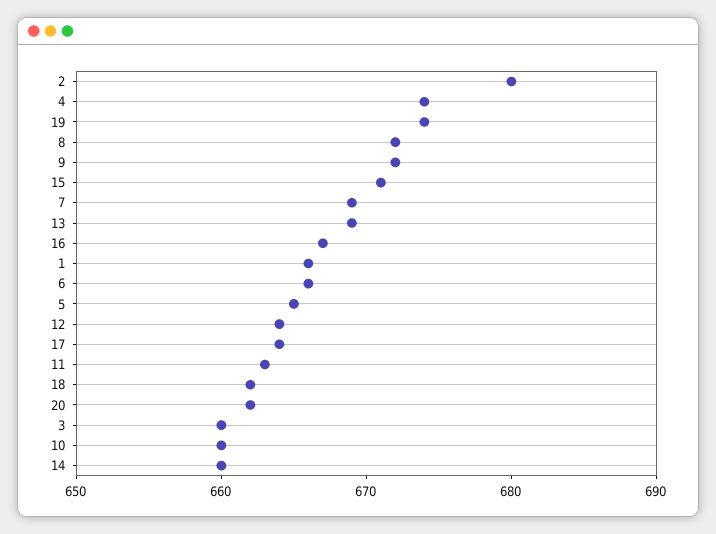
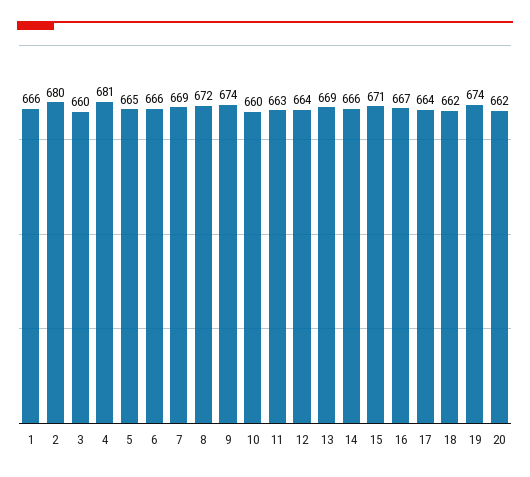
4: 674 -> 681
9: 672 -> 674
14: 660 -> 666

